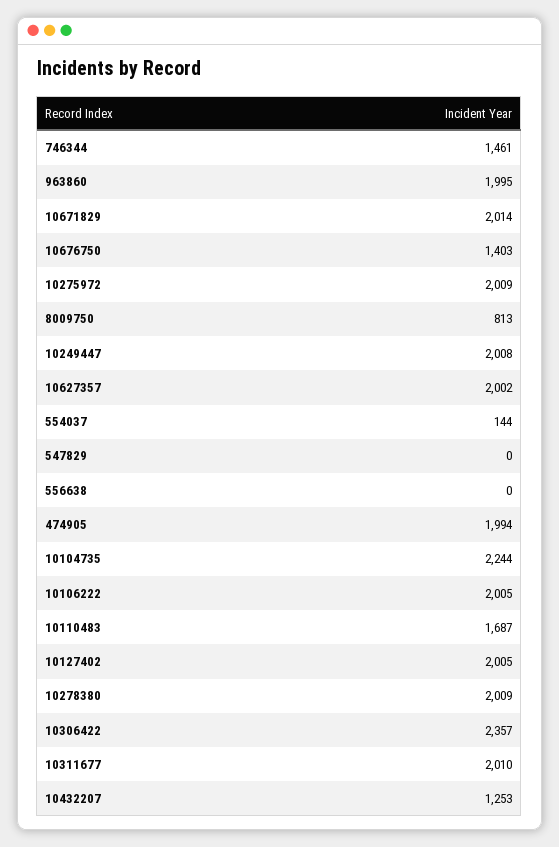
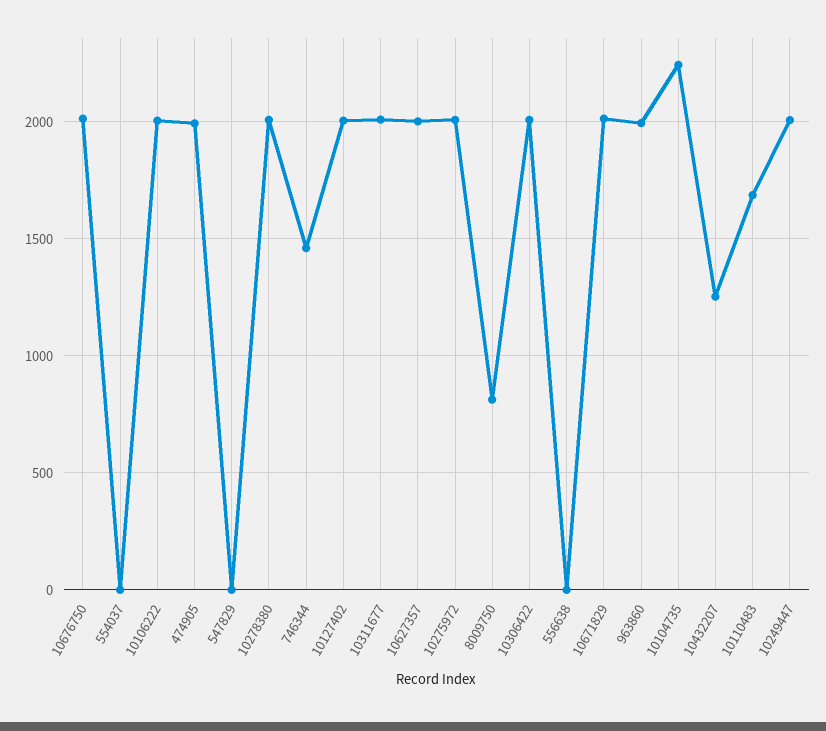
10676750: 1403 -> 2000
554037: 144 -> 0
10306422: 2357 -> 2000

